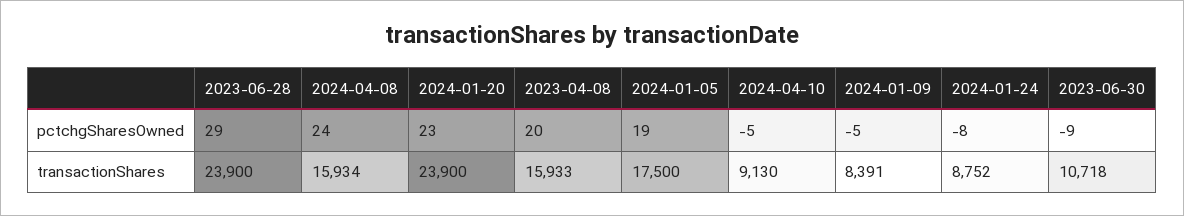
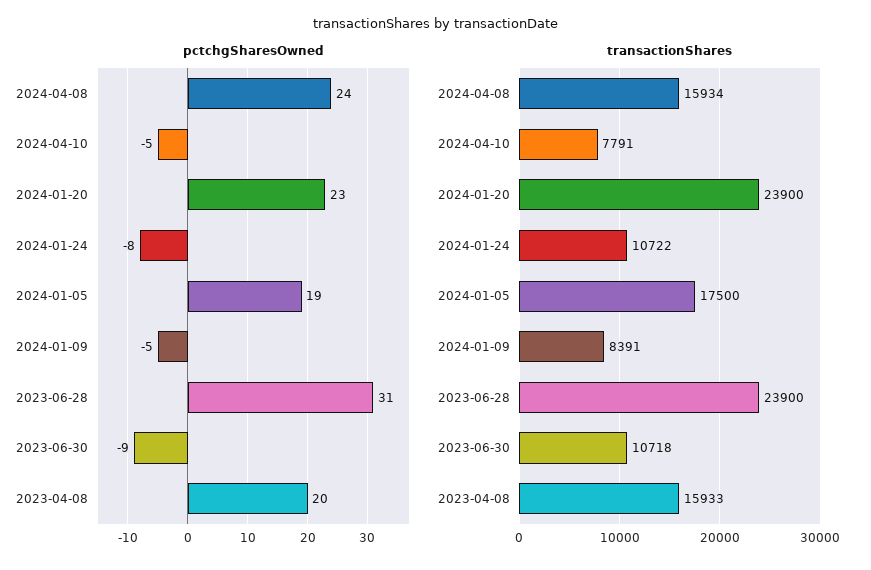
pctchgSharesOwned, 2023-06-28: 29 -> 31
transactionShares, 2024-04-10: 9130 -> 7791
transactionShares, 2024-01-24: 8752 -> 10722

